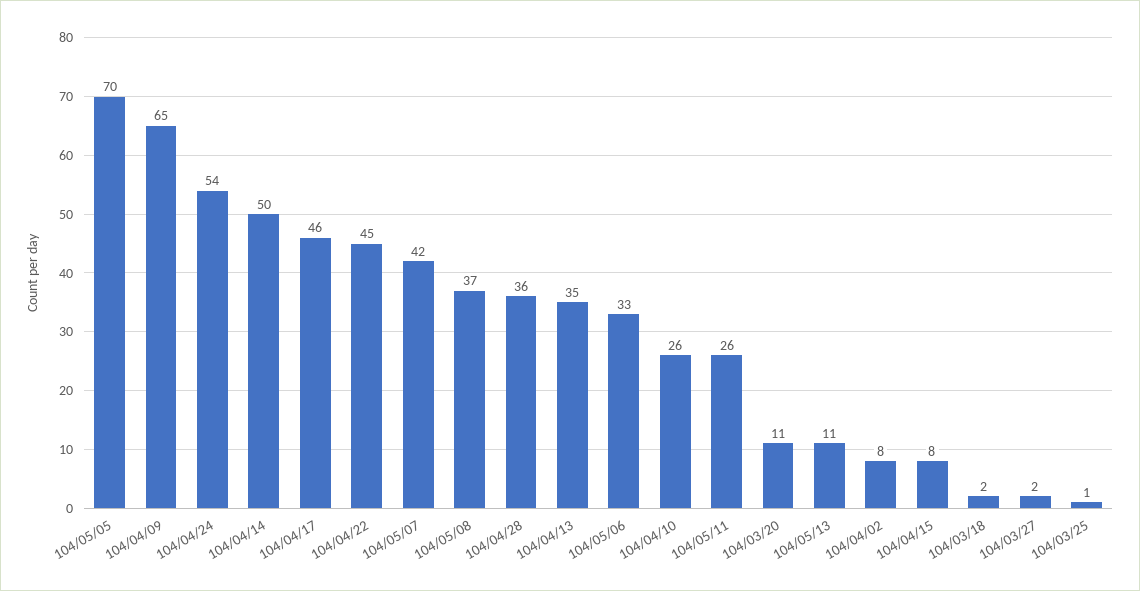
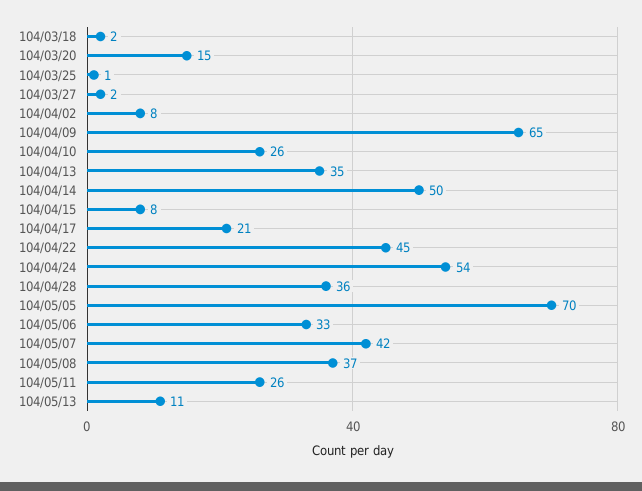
104/04/17: 46 -> 21
104/03/20: 11 -> 15

